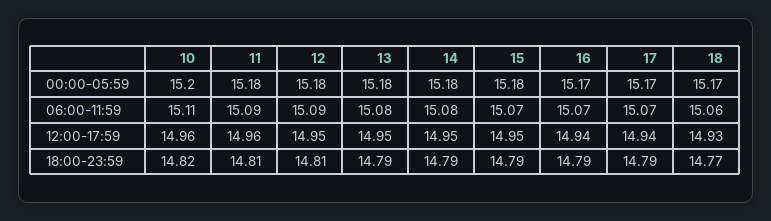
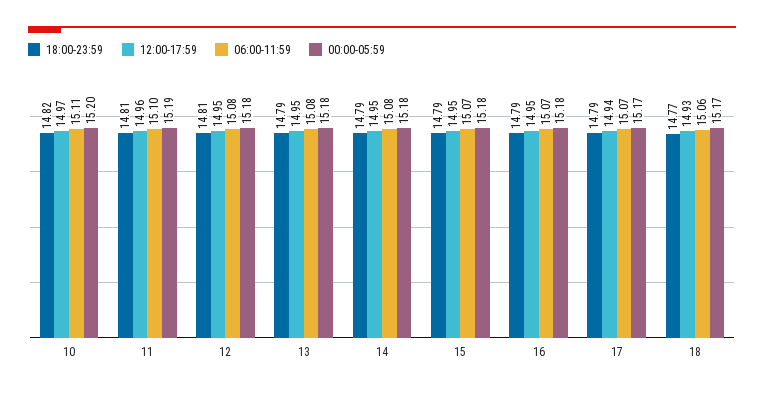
00:00-05:59, 11: 15.18 -> 15.19
00:00-05:59, 16: 15.17 -> 15.18
06:00-11:59, 11: 15.09 -> 15.1
06:00-11:59, 12: 15.09 -> 15.08
12:00-17:59, 10: 14.96 -> 14.97
12:00-17:59, 16: 14.94 -> 14.95

